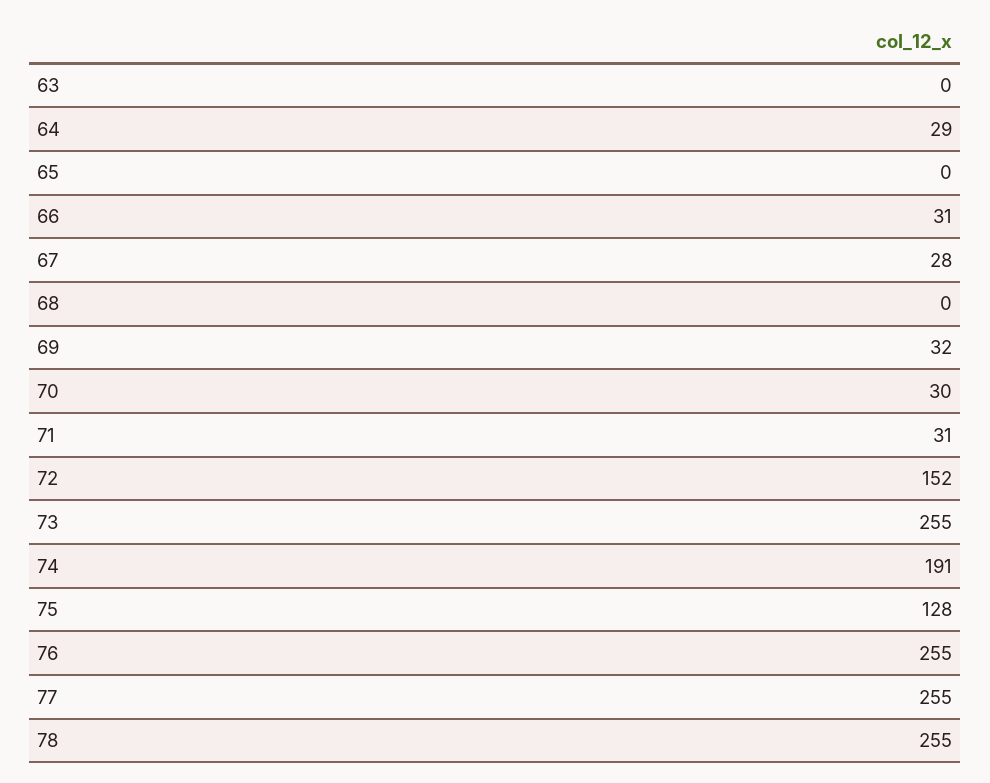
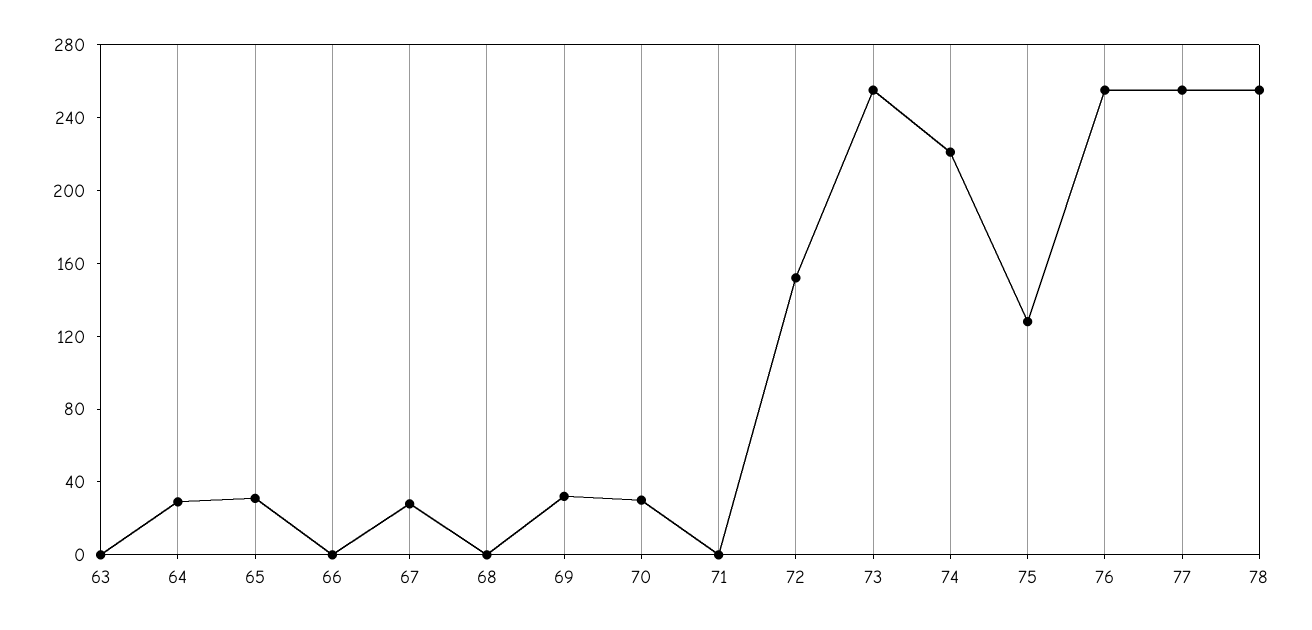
65: 0 -> 30
66: 31 -> 0
71: 31 -> 0
74: 191 -> 220

